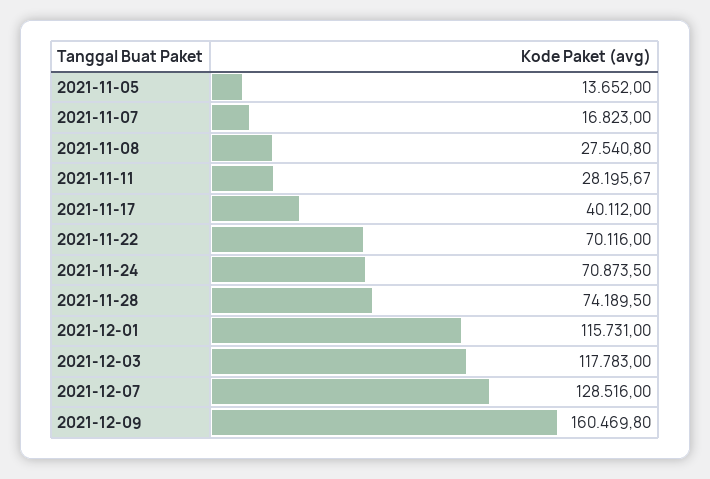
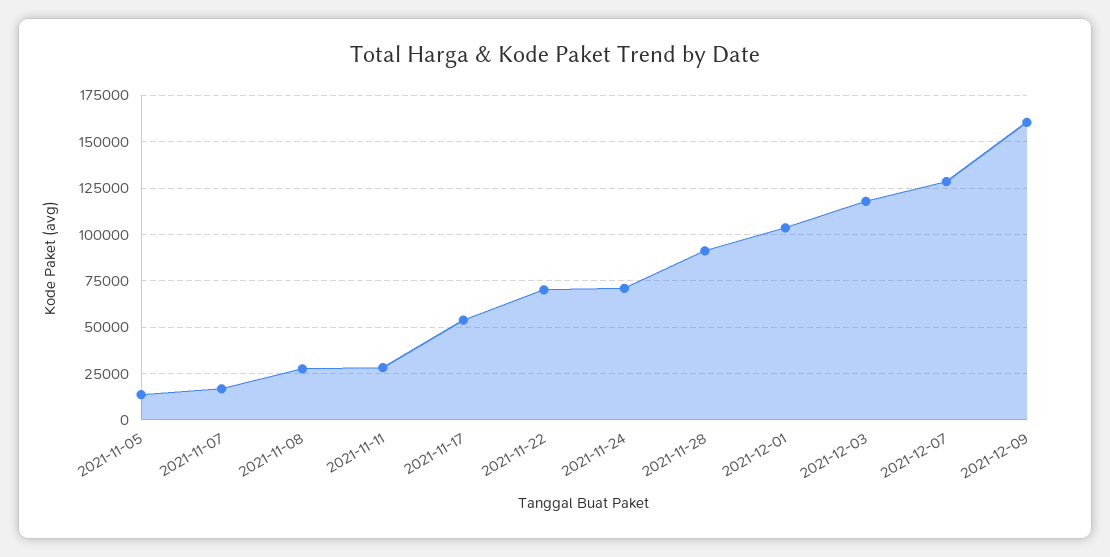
2021-11-17: 40112 -> 55000
2021-11-28: 74189.5 -> 90000
2021-12-01: 115731 -> 105000

